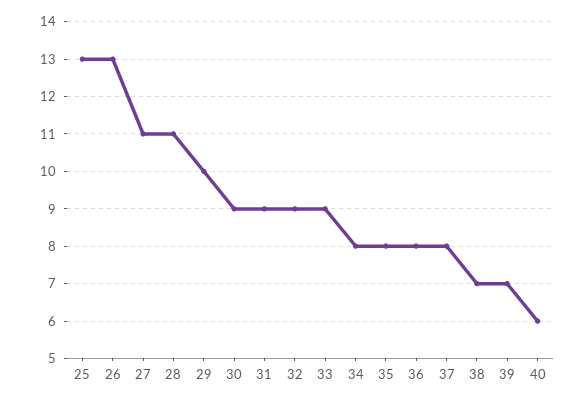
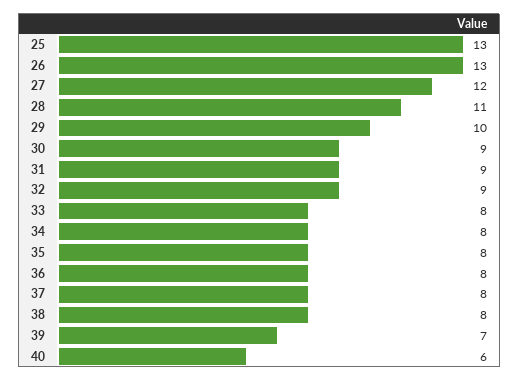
27: 11 -> 12
33: 9 -> 8
38: 7 -> 8

